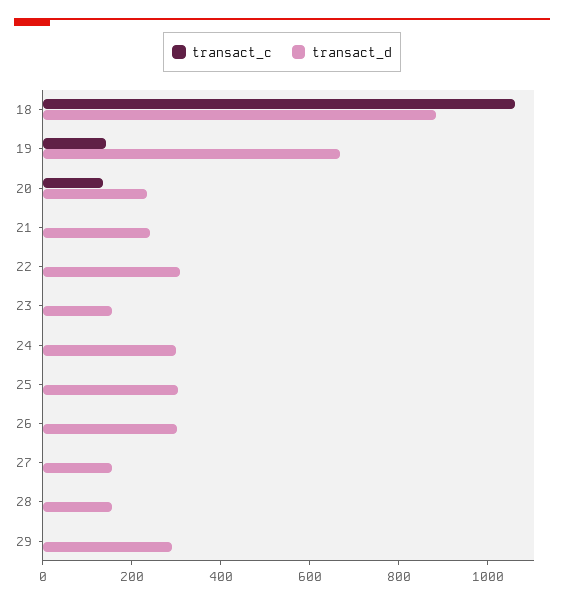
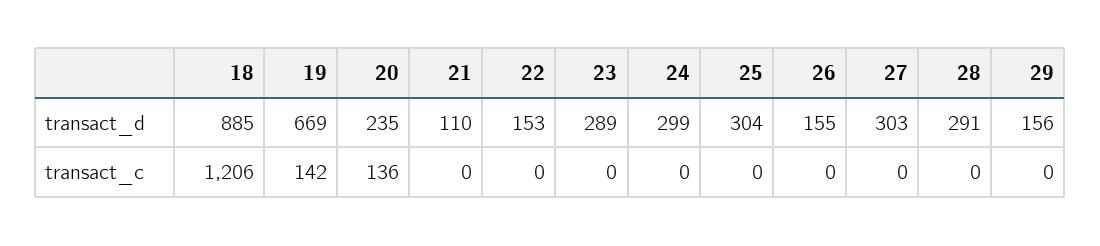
transact_c, 18: 1050 -> 1206
transact_d, 21: 250 -> 110
transact_d, 22: 300 -> 153
transact_d, 23: 150 -> 289
transact_d, 26: 300 -> 155
transact_d, 27: 150 -> 303
transact_d, 28: 150 -> 291
transact_d, 29: 300 -> 156

